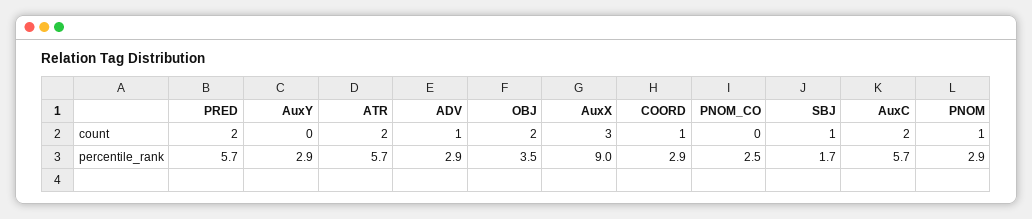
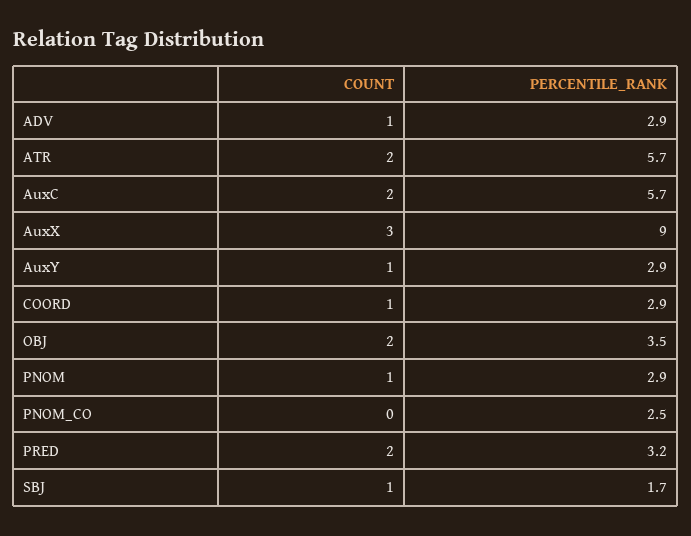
AuxY, count: 0 -> 1
PRED, percentile_rank: 5.7 -> 3.2

